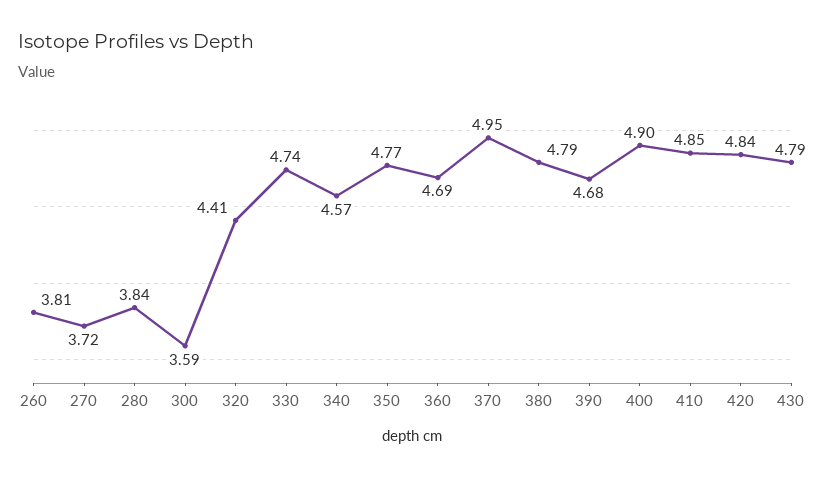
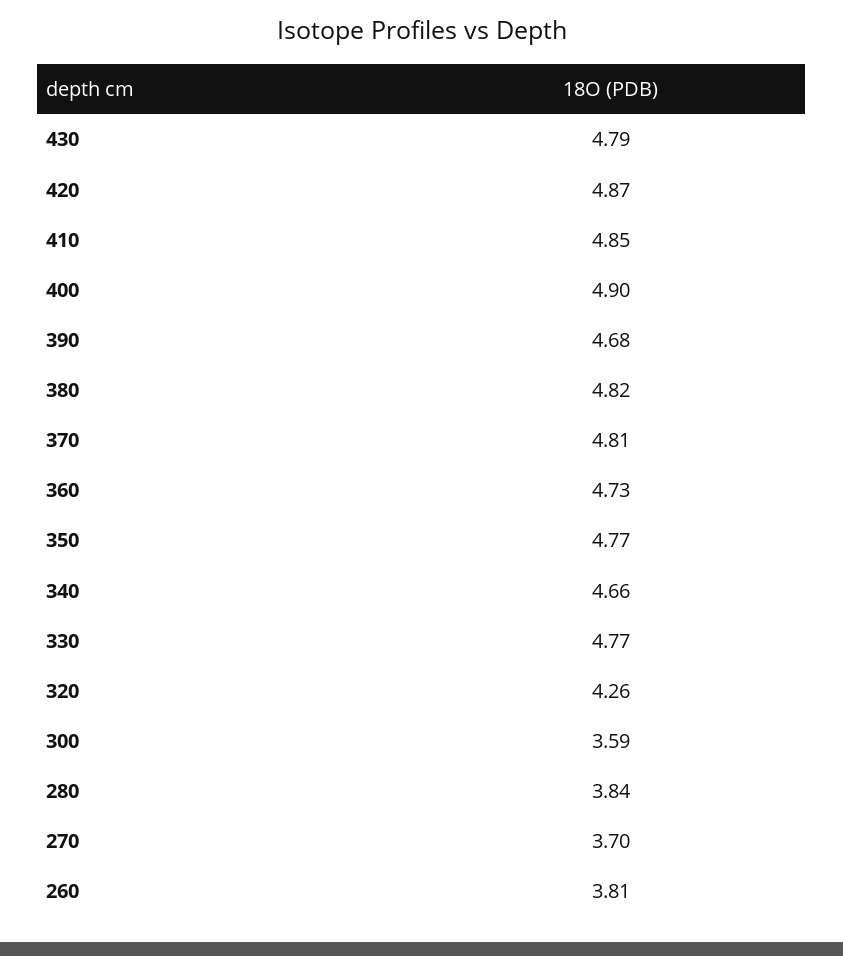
270: 3.72 -> 3.7
320: 4.41 -> 4.26
330: 4.74 -> 4.77
340: 4.57 -> 4.66
360: 4.69 -> 4.73
370: 4.95 -> 4.81
380: 4.79 -> 4.82
420: 4.84 -> 4.87

